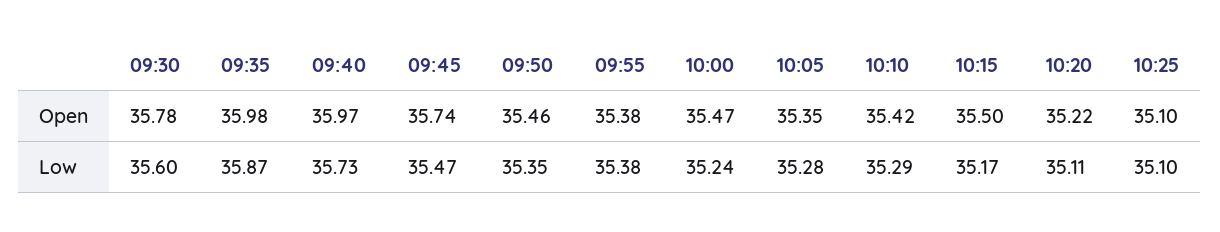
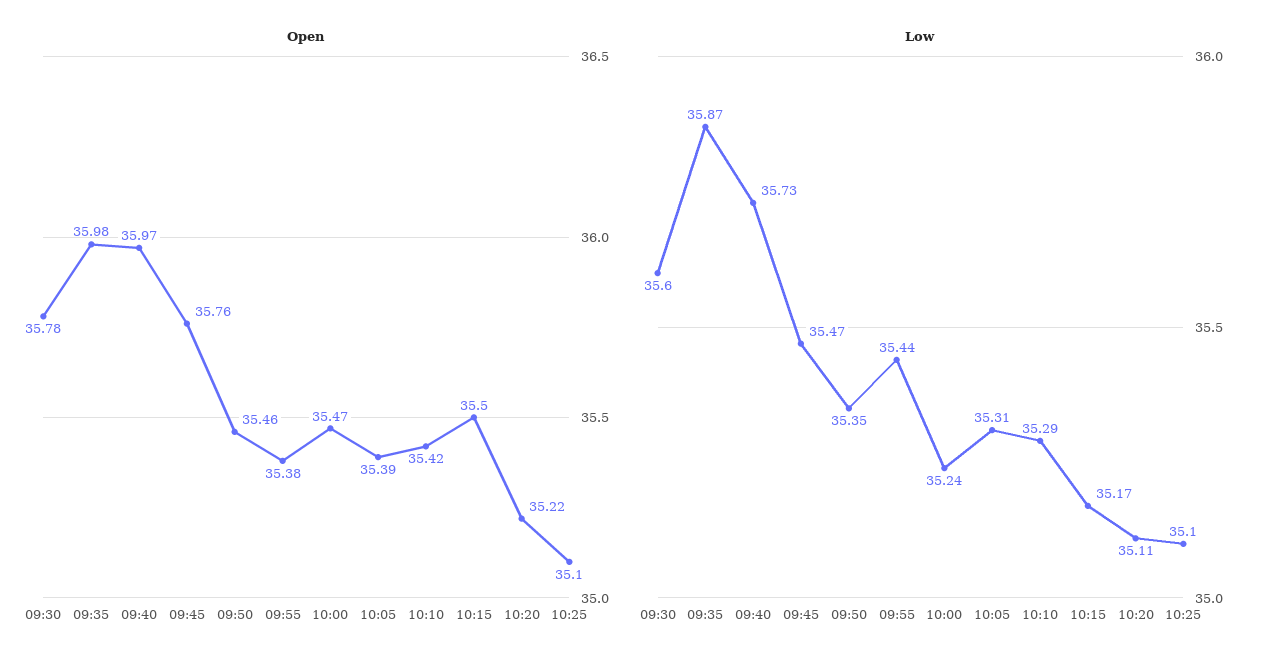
Open, 09:45: 35.74 -> 35.76
Open, 10:05: 35.35 -> 35.39
Low, 09:55: 35.38 -> 35.44
Low, 10:05: 35.28 -> 35.31

